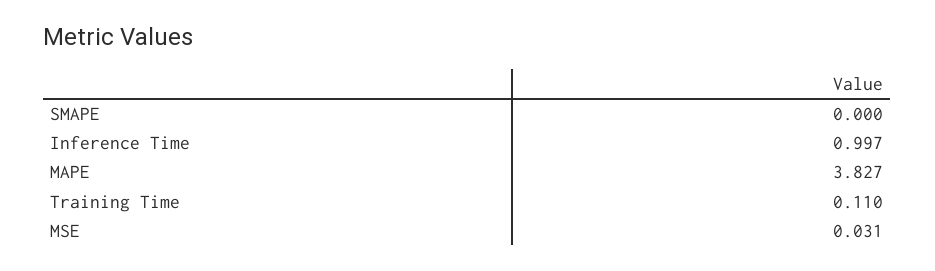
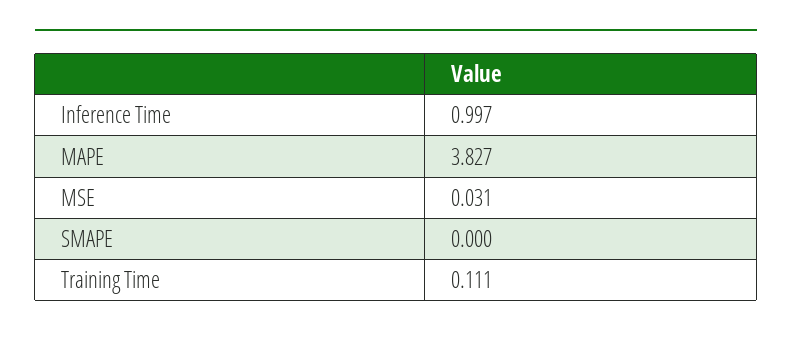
Training Time: 0.11 -> 0.111

